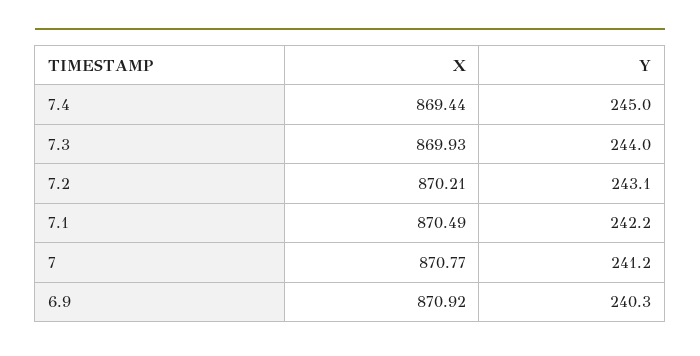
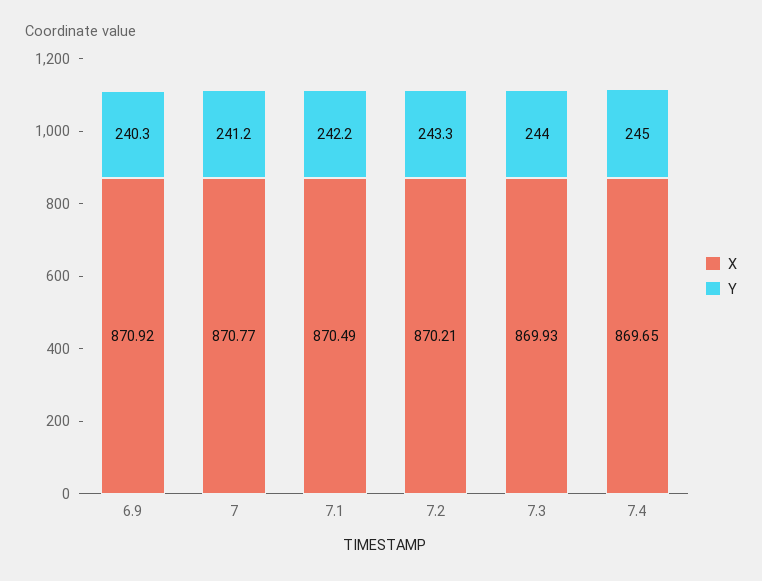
X, 7.4: 869.44 -> 869.65
Y, 7.2: 243.1 -> 243.3

